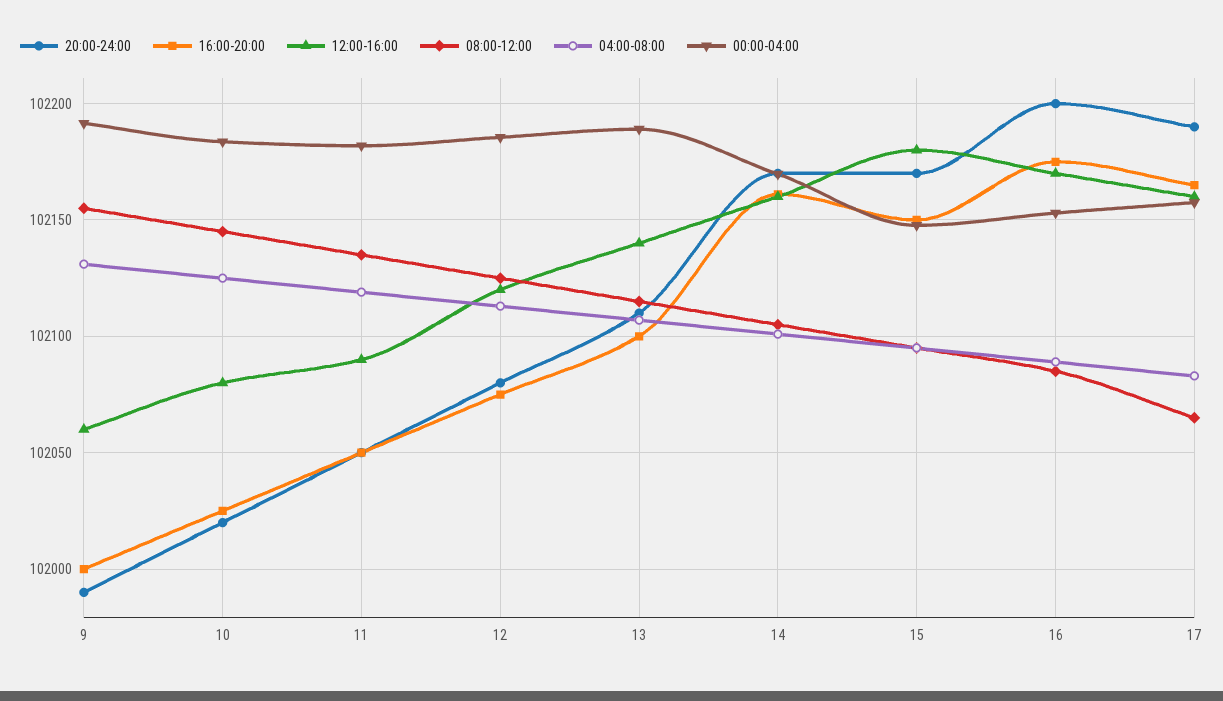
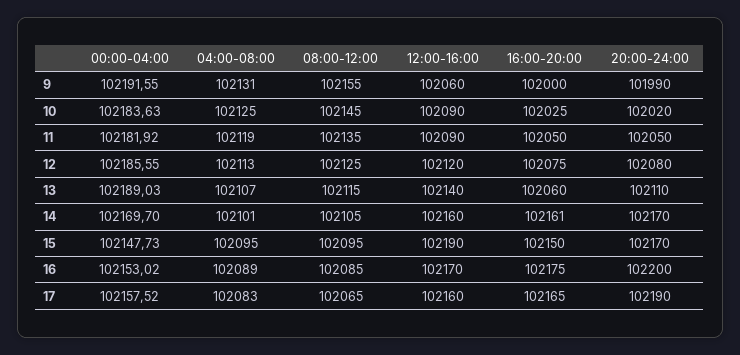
12:00-16:00, 10: 102080 -> 102090
16:00-20:00, 13: 102100 -> 102060
12:00-16:00, 15: 102180 -> 102190

